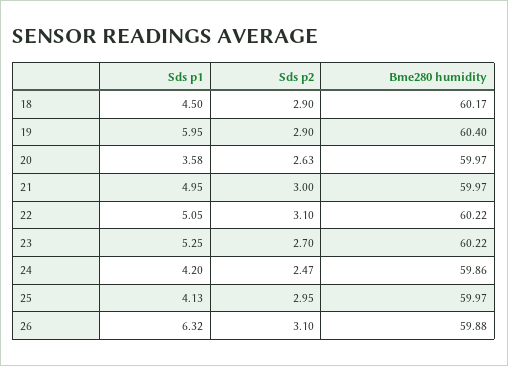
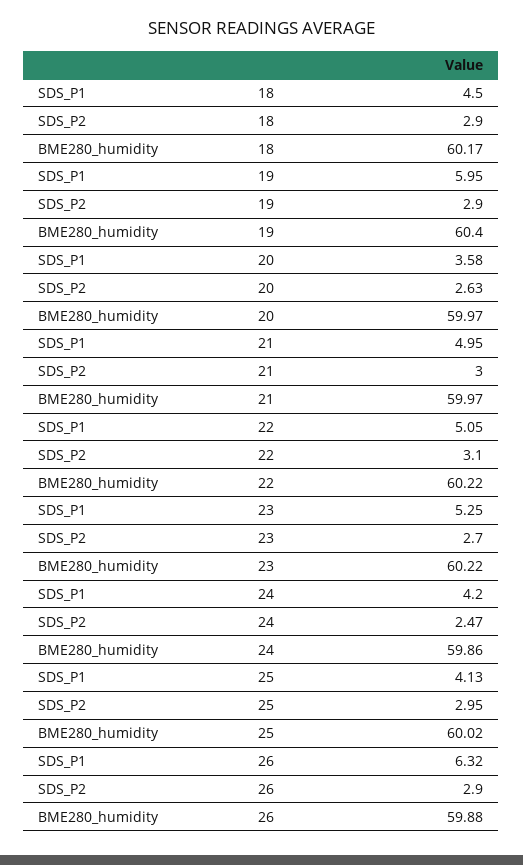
Bme280 humidity, 25: 59.97 -> 60.02
Sds p2, 26: 3.1 -> 2.9

